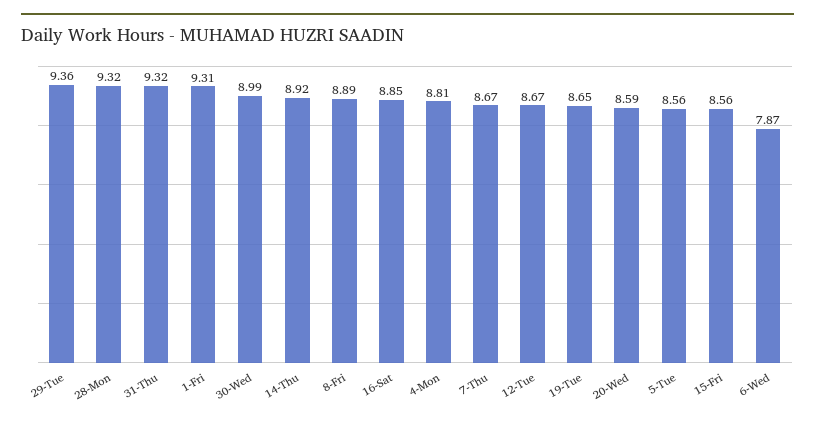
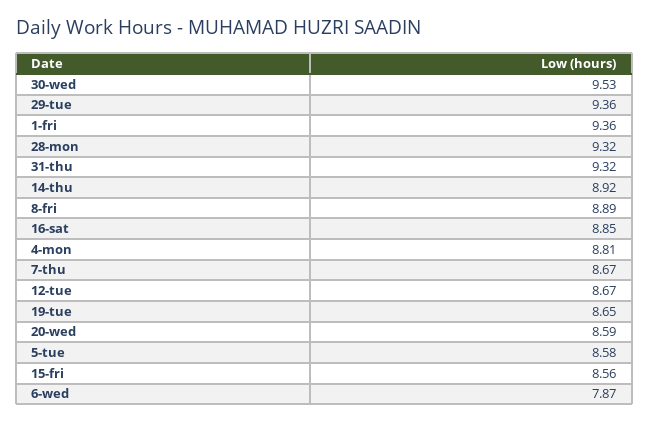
1-Fri: 9.31 -> 9.36
30-Wed: 8.99 -> 9.53
5-Tue: 8.56 -> 8.58

